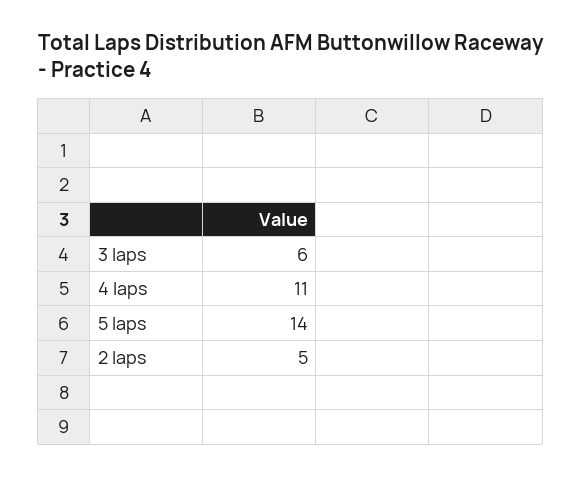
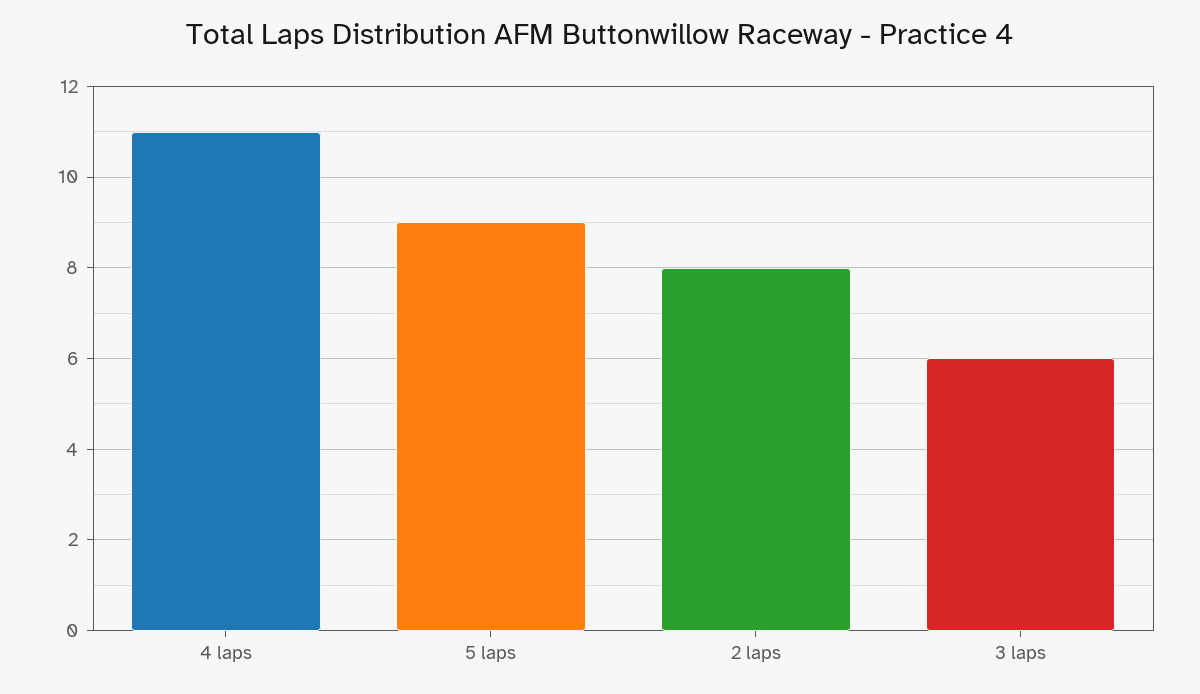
5 laps: 14 -> 9
2 laps: 5 -> 8

